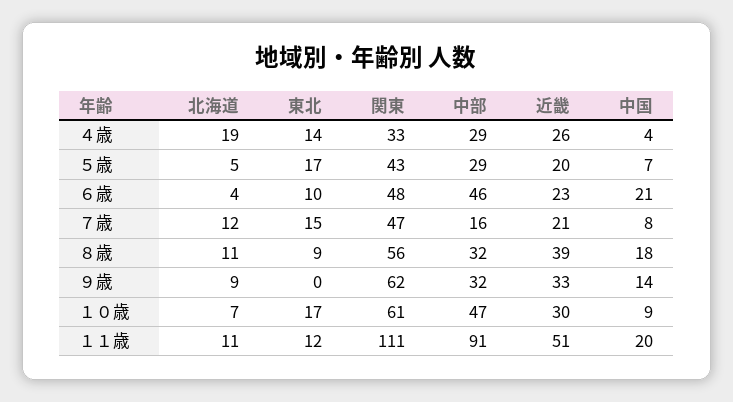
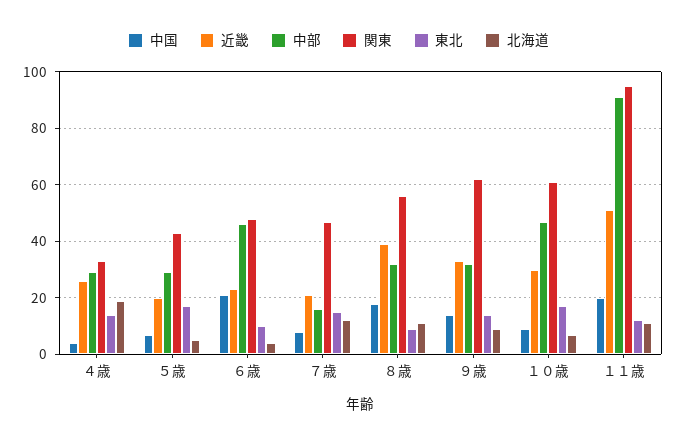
東北, ９歳: 0 -> 15
関東, １１歳: 111 -> 95

